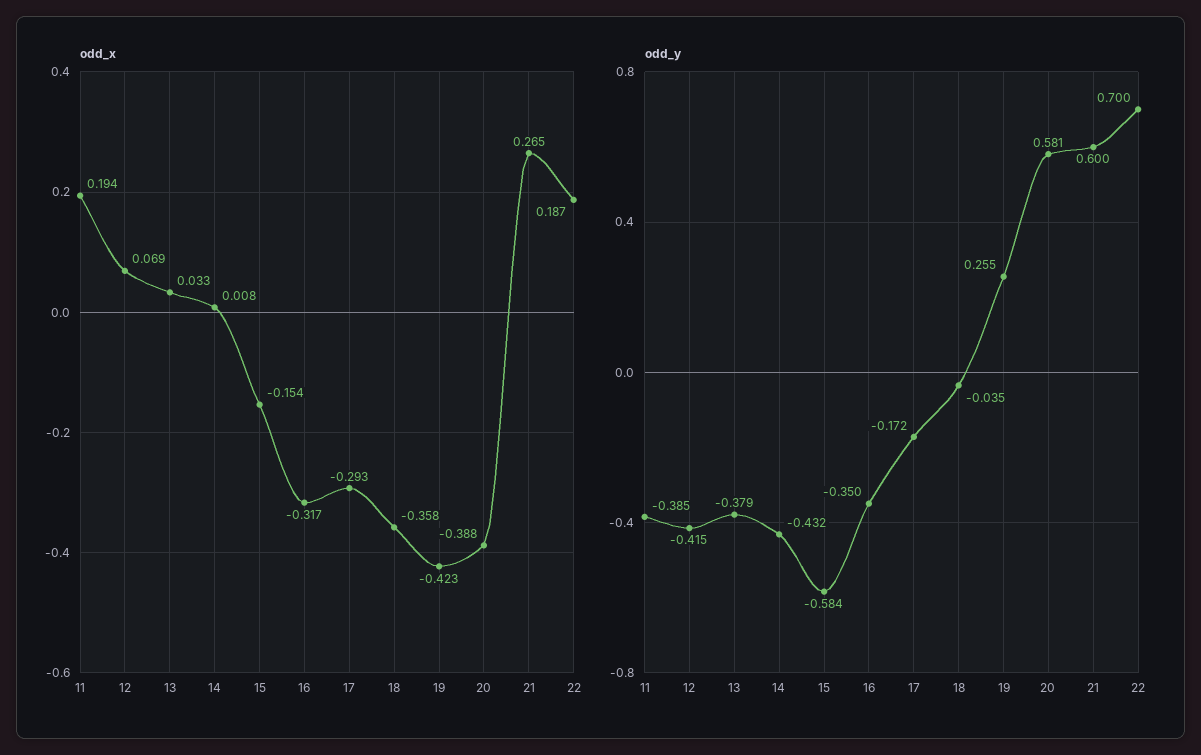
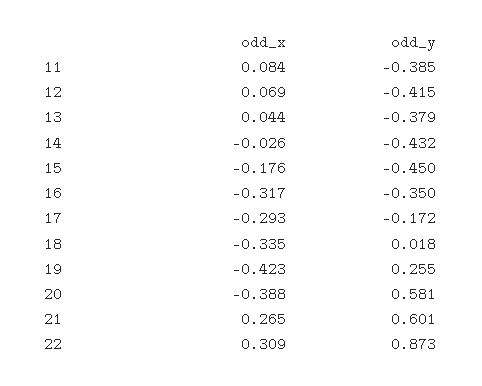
odd_x, 11: 0.194 -> 0.084
odd_x, 13: 0.033 -> 0.044
odd_x, 14: 0.008 -> -0.026
odd_x, 15: -0.154 -> -0.176
odd_x, 18: -0.358 -> -0.335
odd_x, 22: 0.187 -> 0.309
odd_y, 15: -0.584 -> -0.45
odd_y, 18: -0.035 -> 0.018
odd_y, 21: 0.6 -> 0.601
odd_y, 22: 0.7 -> 0.873

